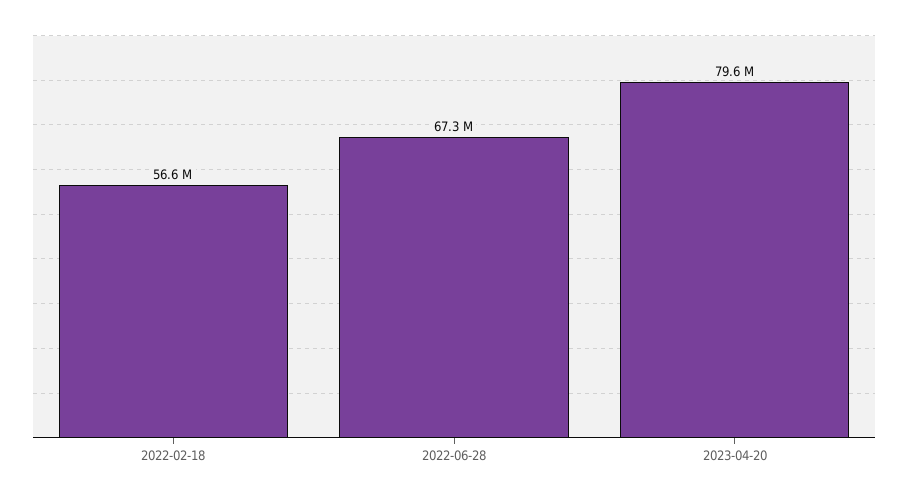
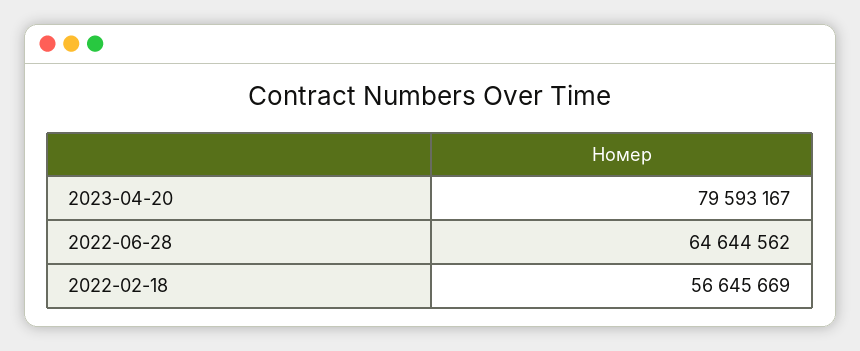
2022-06-28: 67300000 -> 64644562

